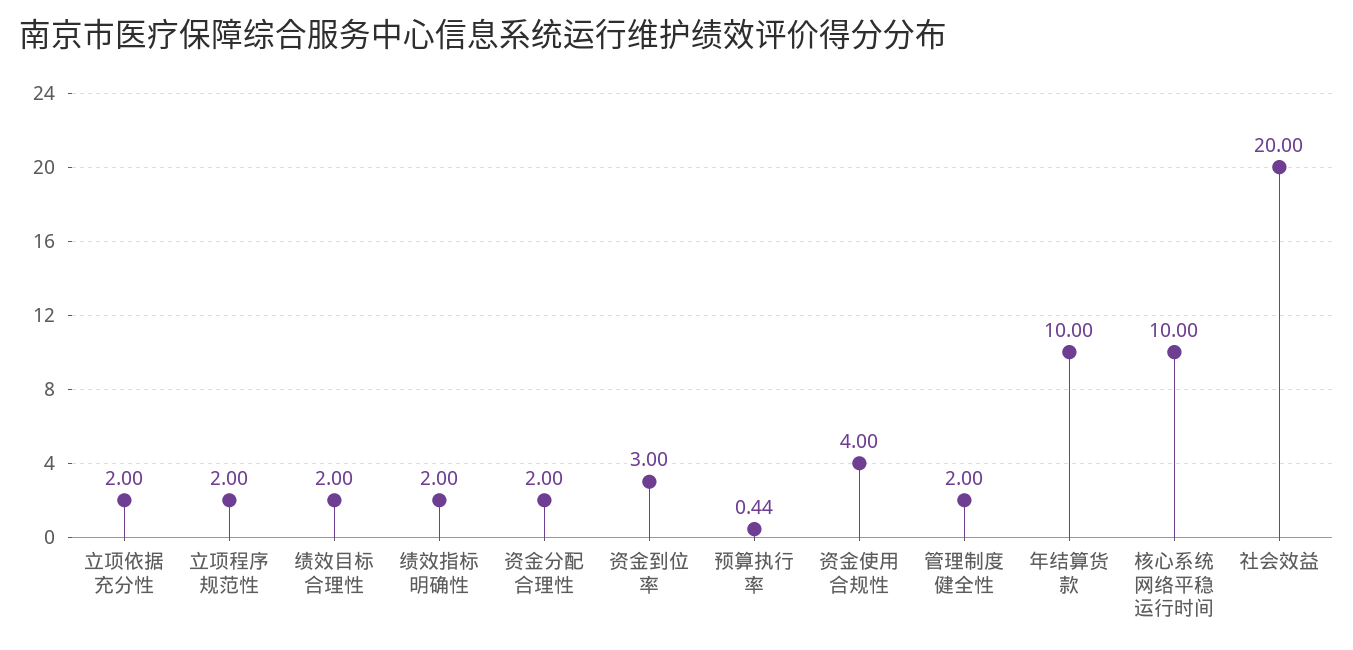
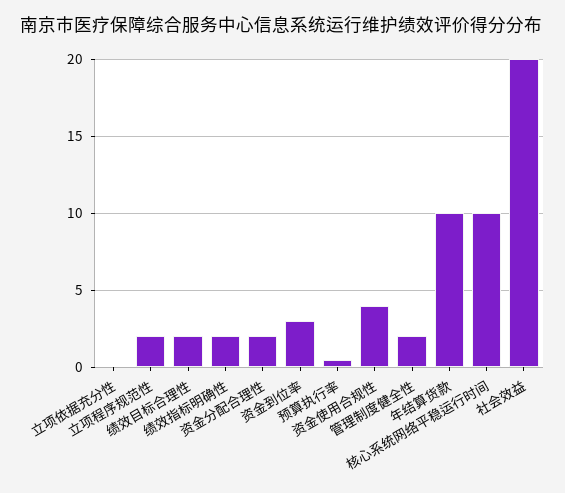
立项依据充分性: 2 -> 0

